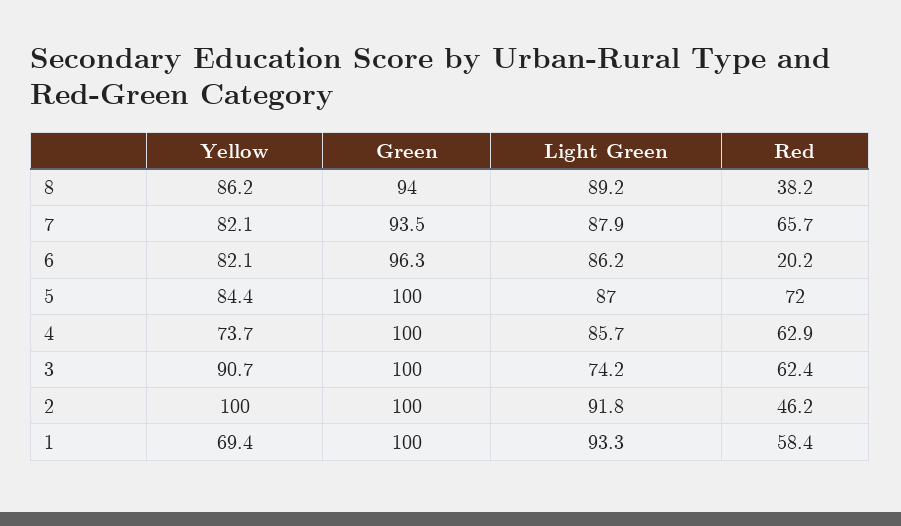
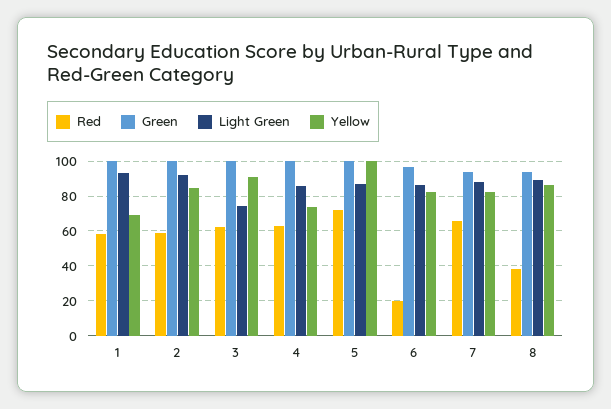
Yellow, 5: 84.4 -> 100
Yellow, 2: 100 -> 85
Red, 2: 46.2 -> 60

